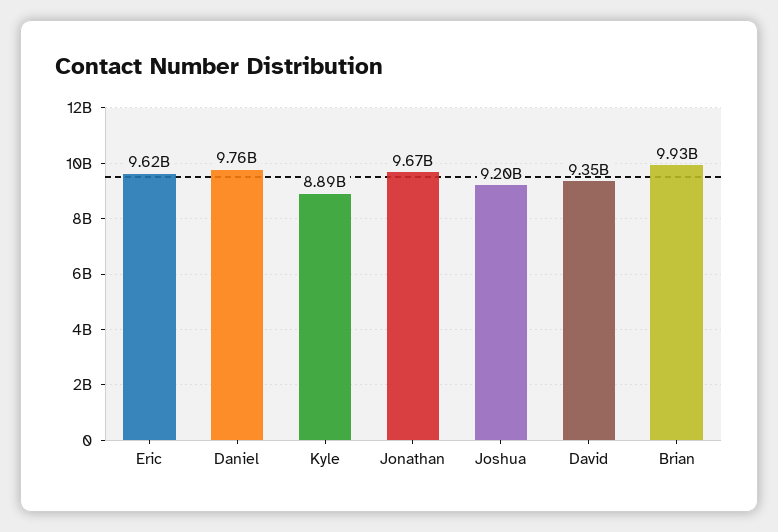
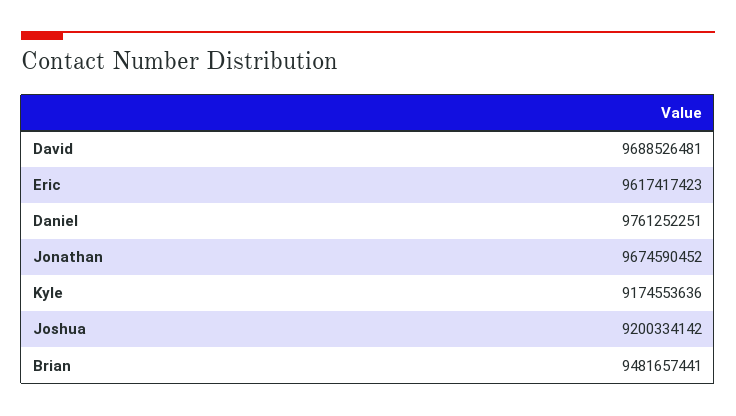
Kyle: 8890000000 -> 9174553636
David: 9350000000 -> 9688526481
Brian: 9930000000 -> 9481657441

